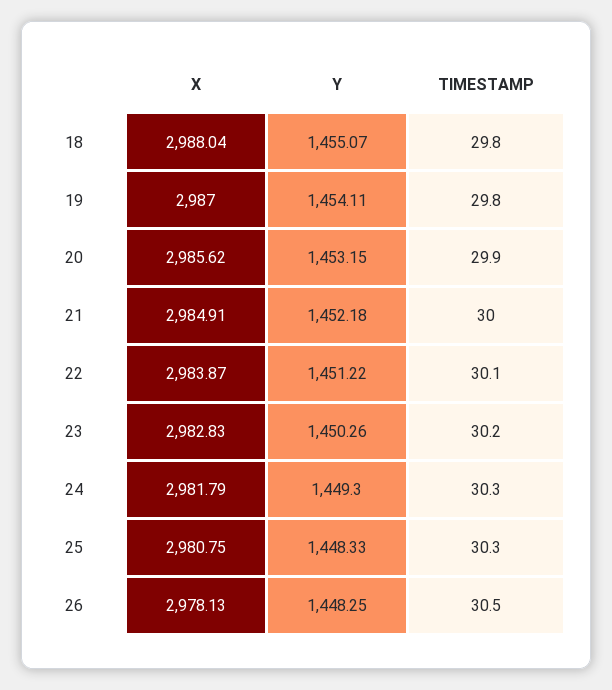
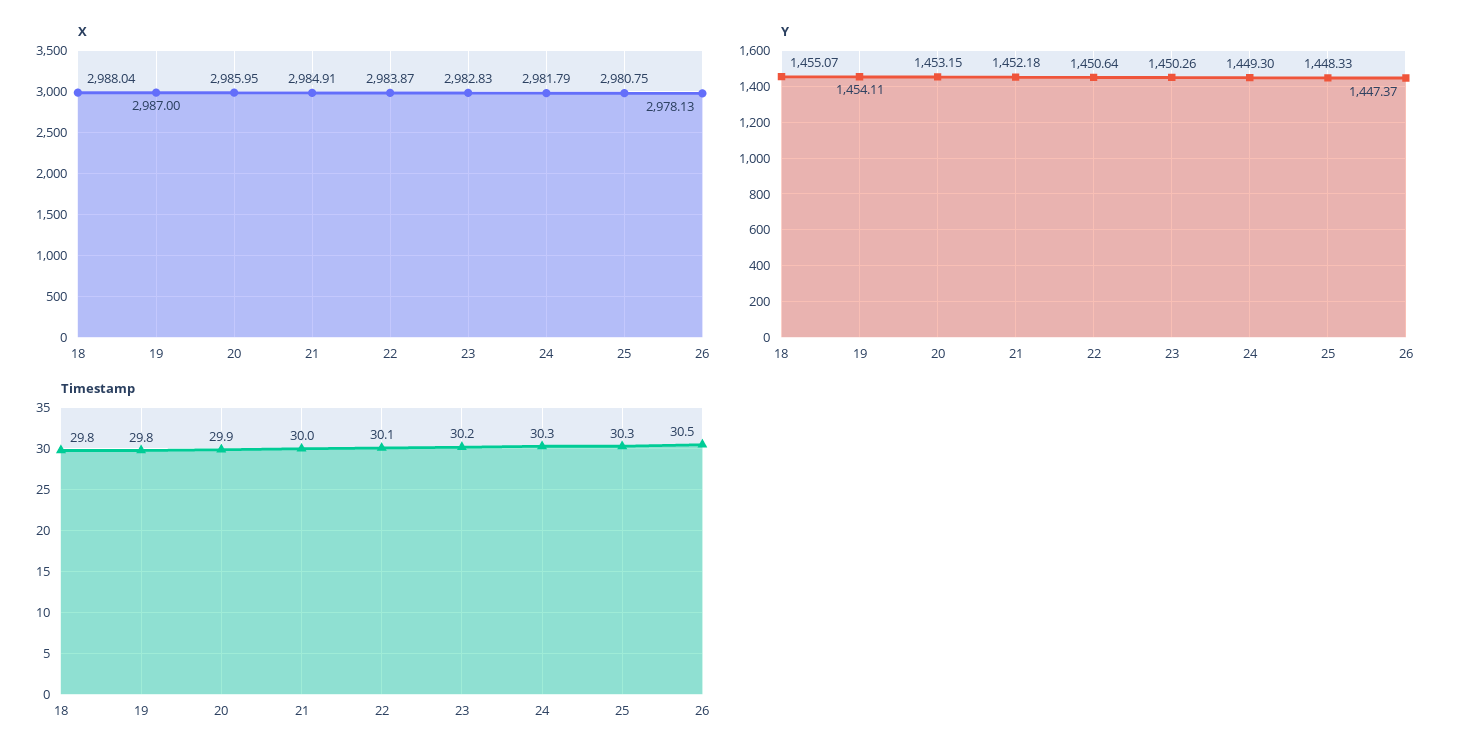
X, 20: 2985.62 -> 2985.95
Y, 22: 1451.22 -> 1450.64
Y, 26: 1448.25 -> 1447.37

